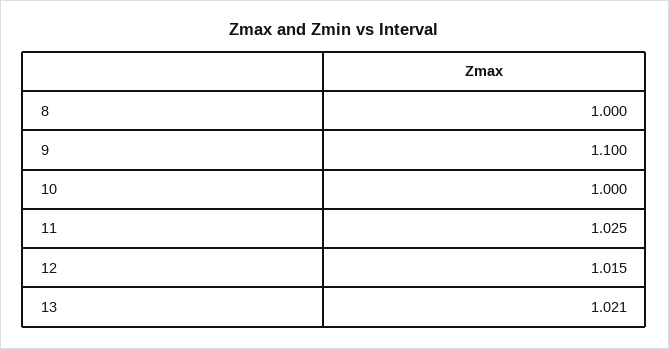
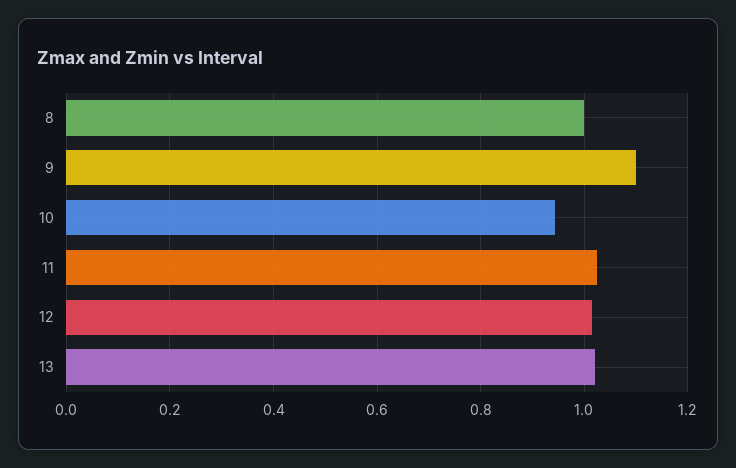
10: 1 -> 0.94

